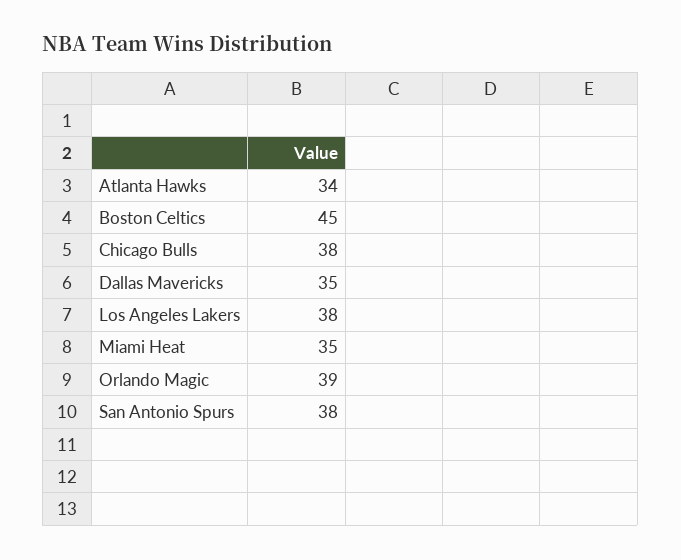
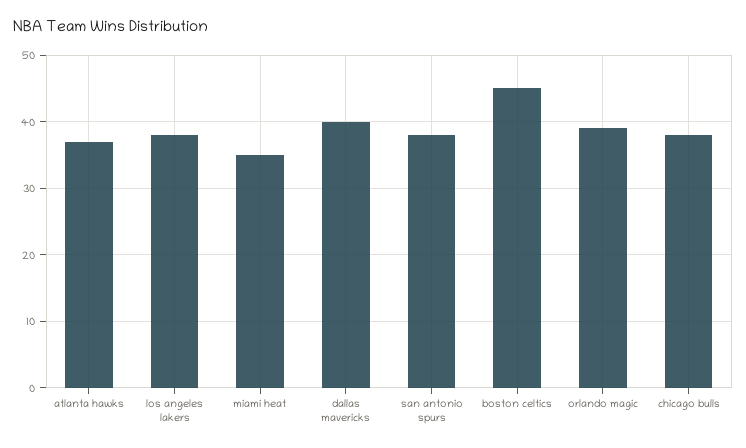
Atlanta Hawks: 34 -> 37
Dallas Mavericks: 35 -> 40

